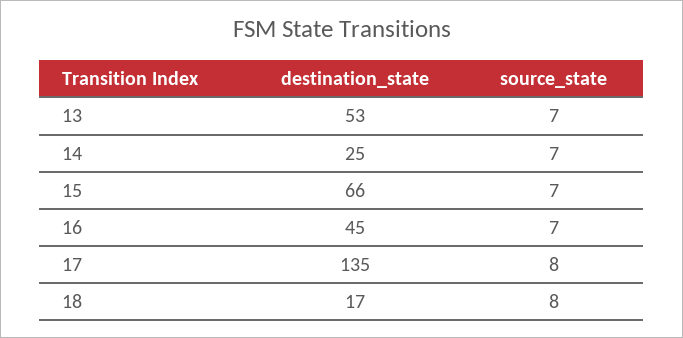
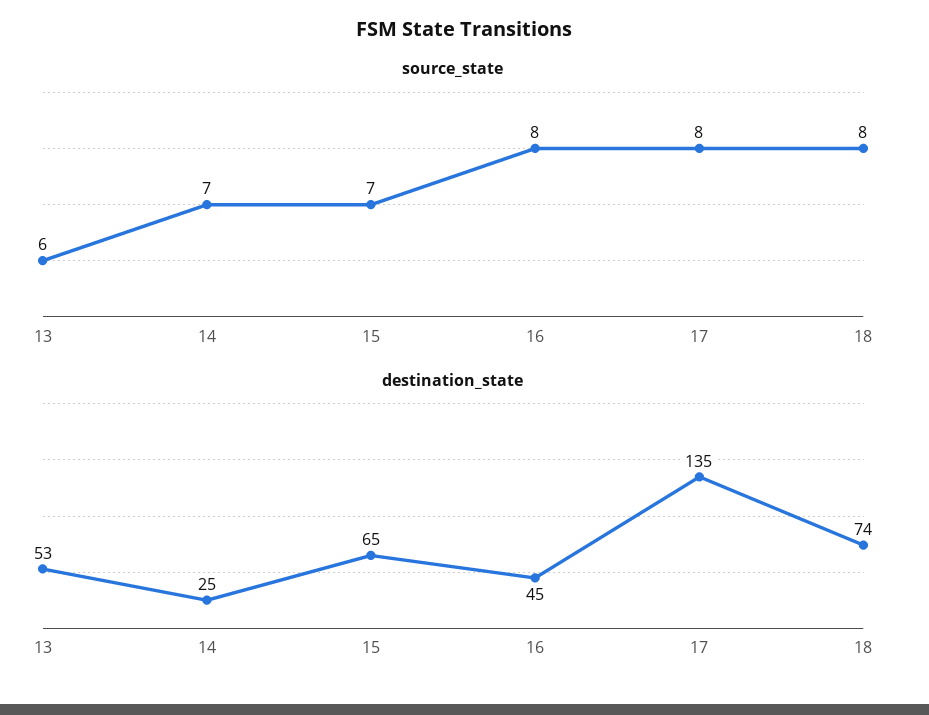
source_state, 13: 7 -> 6
destination_state, 15: 66 -> 65
source_state, 16: 7 -> 8
destination_state, 18: 17 -> 74

